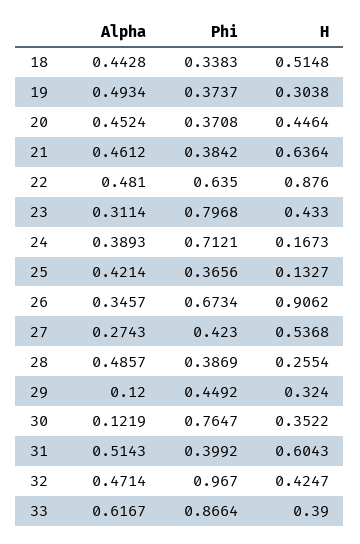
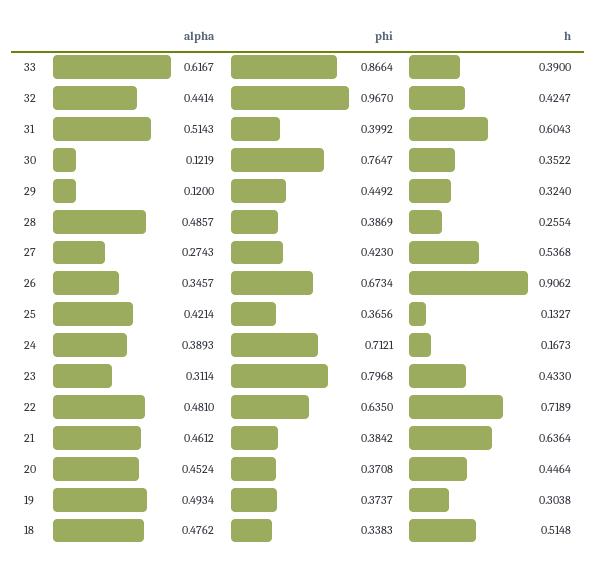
Alpha, 18: 0.4428 -> 0.4762
H, 22: 0.876 -> 0.7189
Alpha, 32: 0.4714 -> 0.4414

